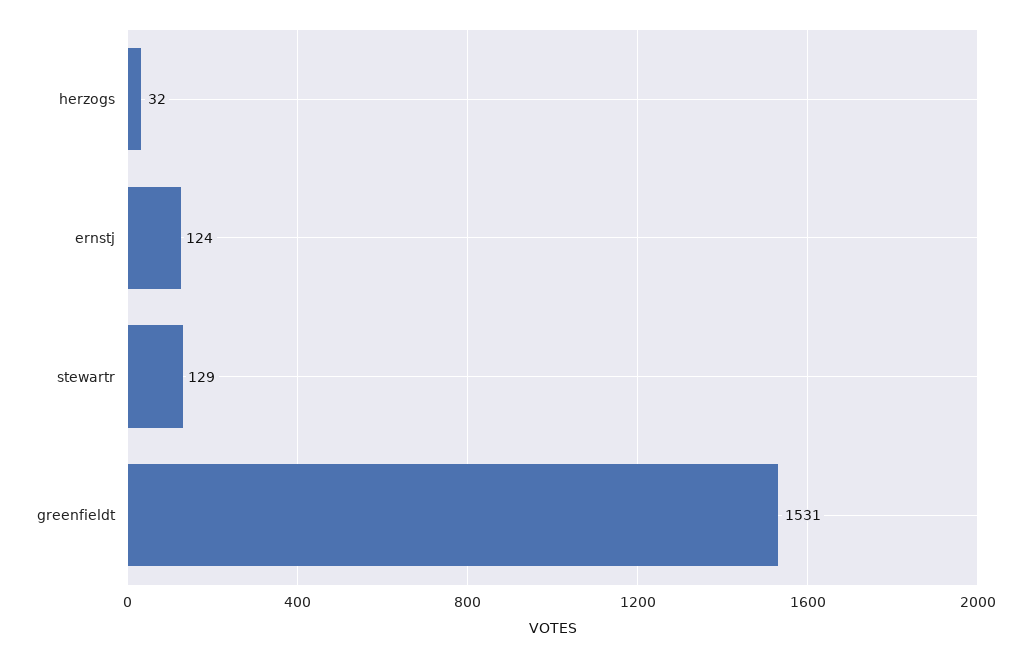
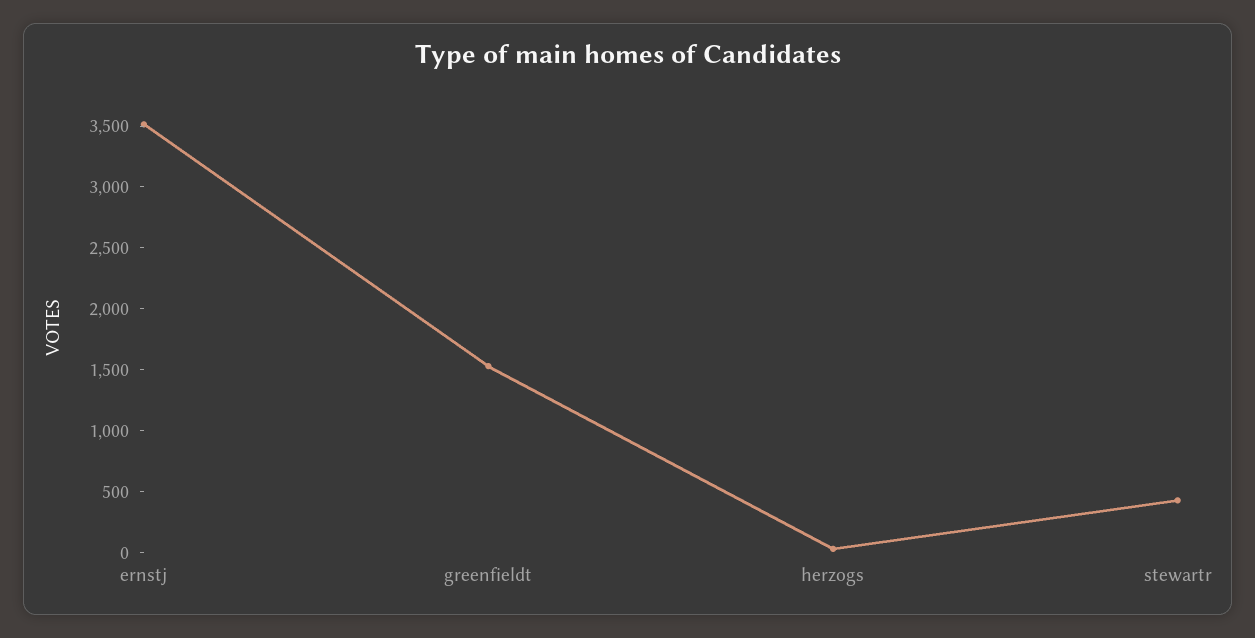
ernstj: 124 -> 3500
stewartr: 129 -> 400

